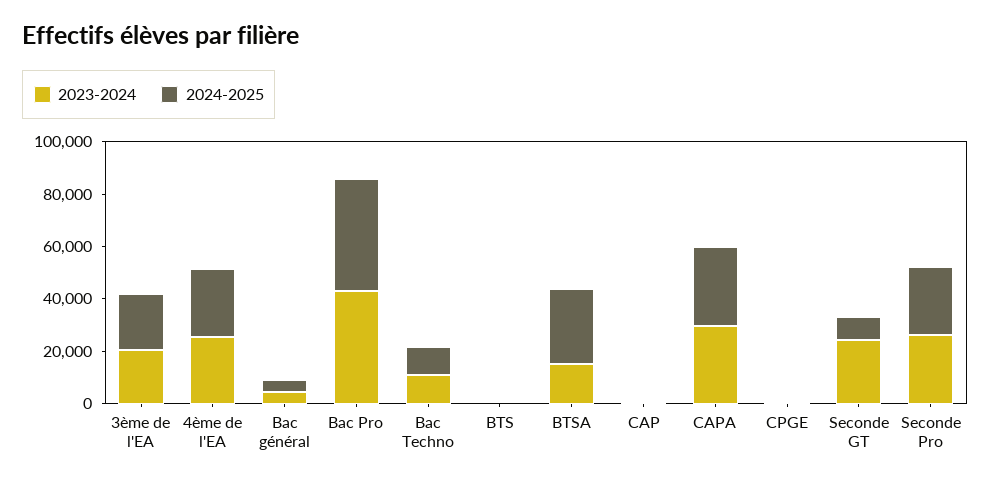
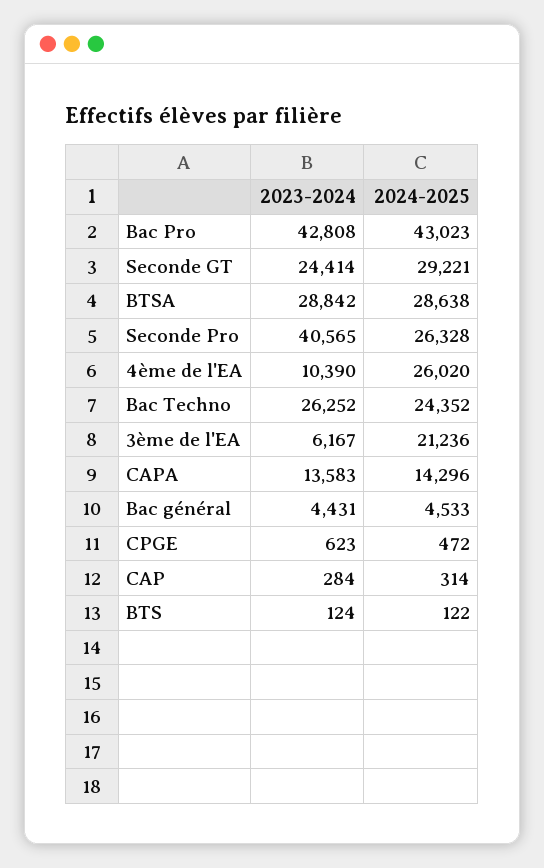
2023-2024, 3ème de l'EA: 20000 -> 6167
2023-2024, 4ème de l'EA: 25000 -> 10390
2023-2024, Bac Techno: 10000 -> 26252
2024-2025, Bac Techno: 10000 -> 24352
2023-2024, BTSA: 15000 -> 28842
2023-2024, CAPA: 30000 -> 13583
2024-2025, CAPA: 30000 -> 14296
2024-2025, Seconde GT: 10000 -> 29221
2023-2024, Seconde Pro: 25000 -> 40565

